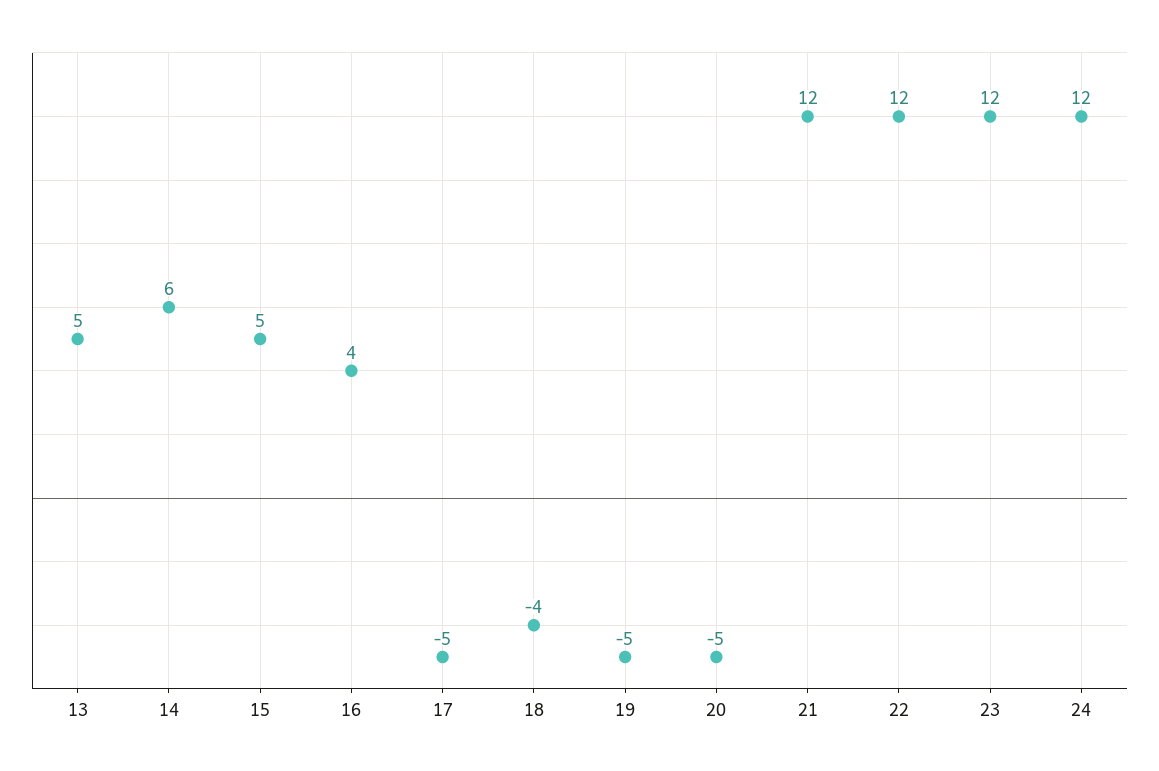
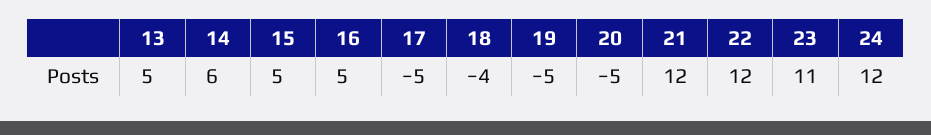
16: 4 -> 5
23: 12 -> 11

